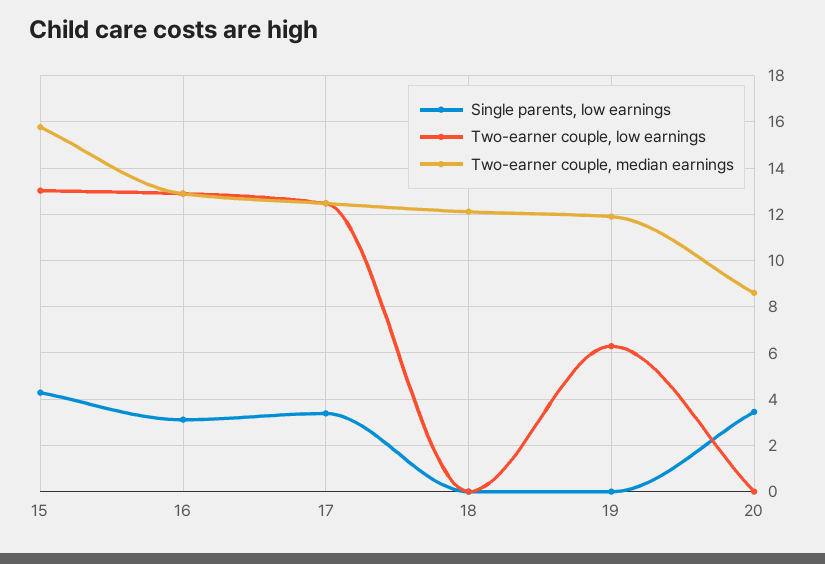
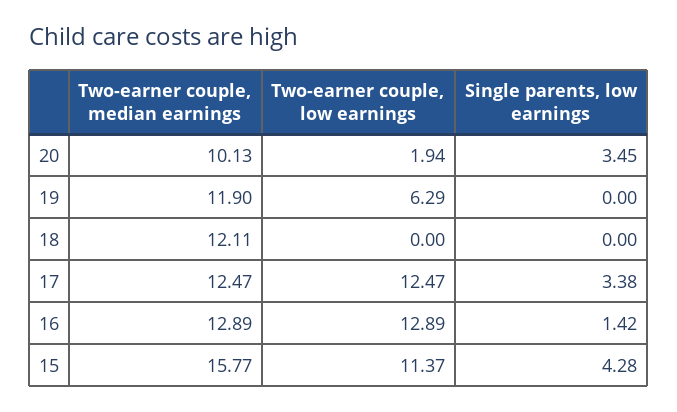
Two-earner couple, low earnings, 15: 13 -> 11.37
Single parents, low earnings, 16: 3 -> 1.42
Two-earner couple, low earnings, 20: 0 -> 1.94
Two-earner couple, median earnings, 20: 8.5 -> 10.13

